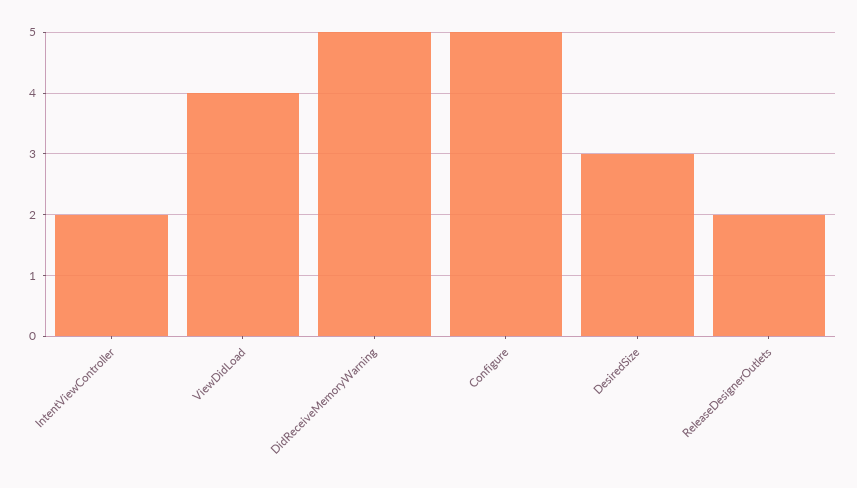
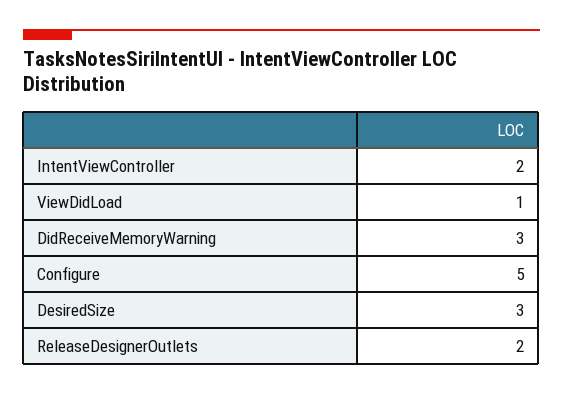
ViewDidLoad: 4 -> 1
DidReceiveMemoryWarning: 5 -> 3

